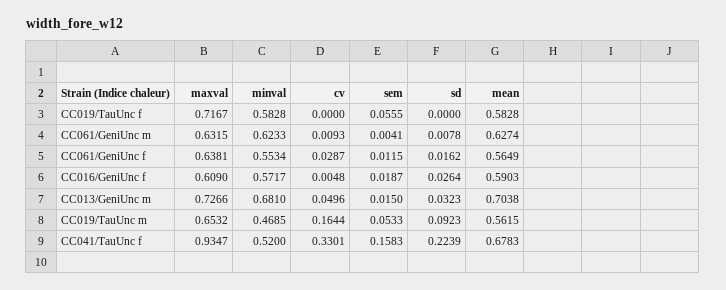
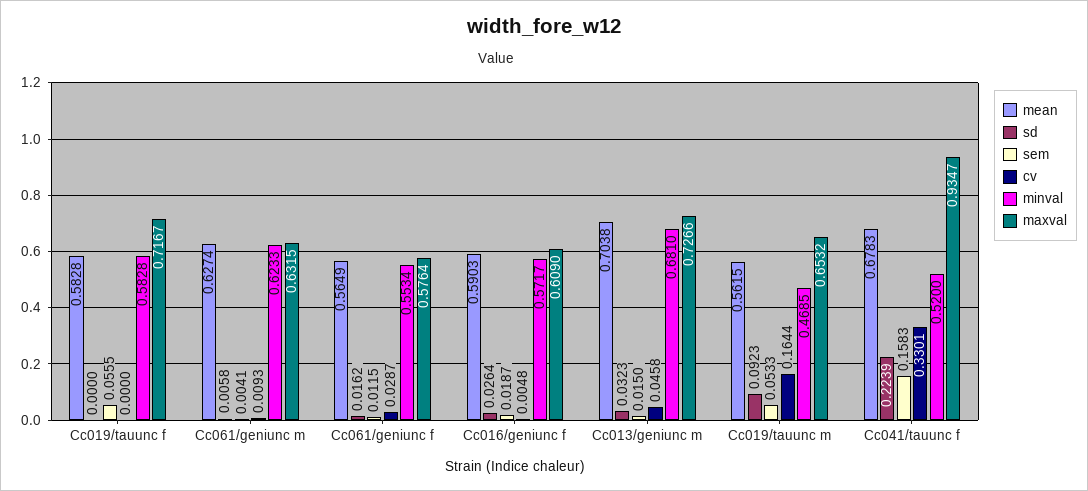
sd, CC061/GeniUnc m: 0.0078 -> 0.0058
maxval, CC061/GeniUnc f: 0.6381 -> 0.5764
cv, CC013/GeniUnc m: 0.0496 -> 0.0458

